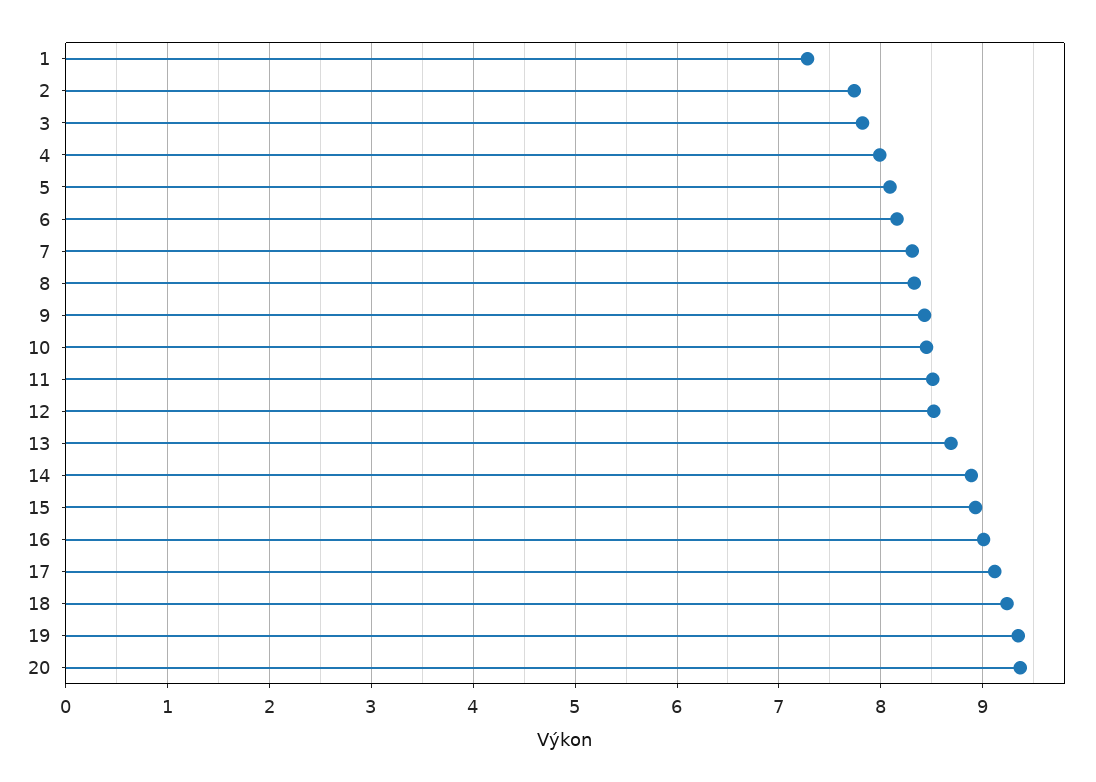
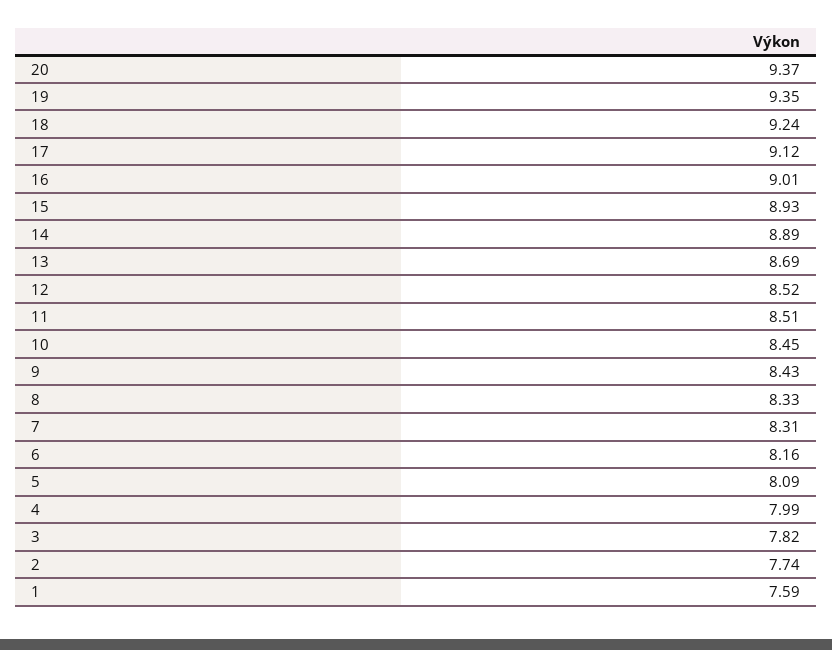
1: 7.3 -> 7.59

